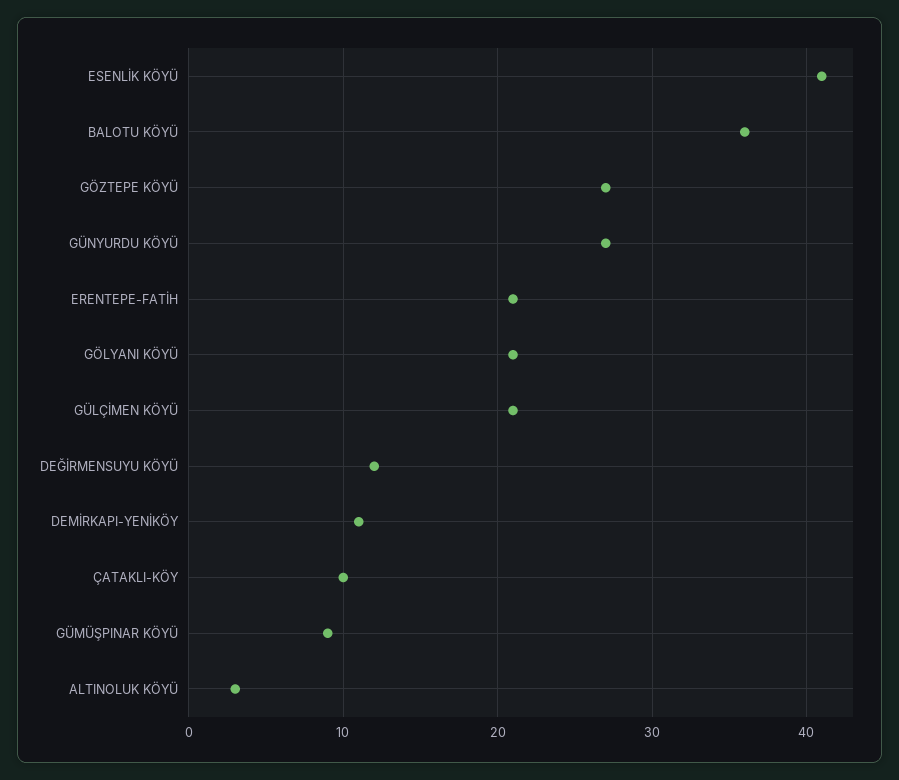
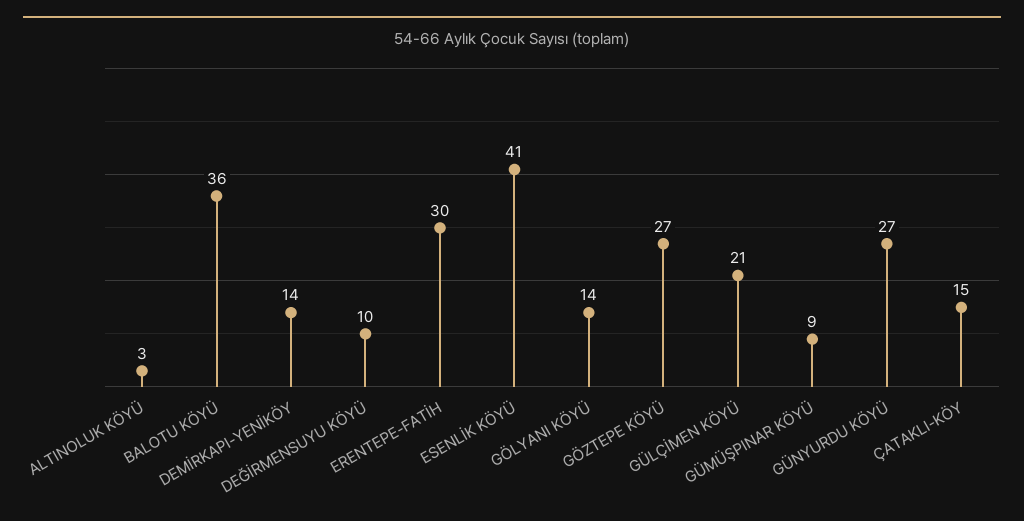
ERENTEPE-FATİH: 21 -> 30
GÖLYANI KÖYÜ: 21 -> 14
DEĞİRMENSUYU KÖYÜ: 12 -> 10
DEMİRKAPI-YENİKÖY: 11 -> 14
ÇATAKLI-KÖY: 10 -> 15

